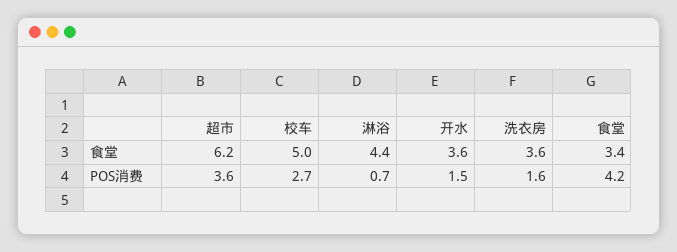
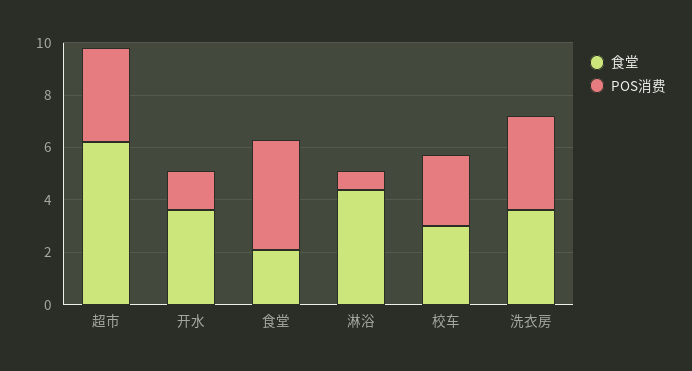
食堂, 校车: 5 -> 3
食堂, 食堂: 3.4 -> 2
POS消费, 洗衣房: 1.6 -> 3.5

